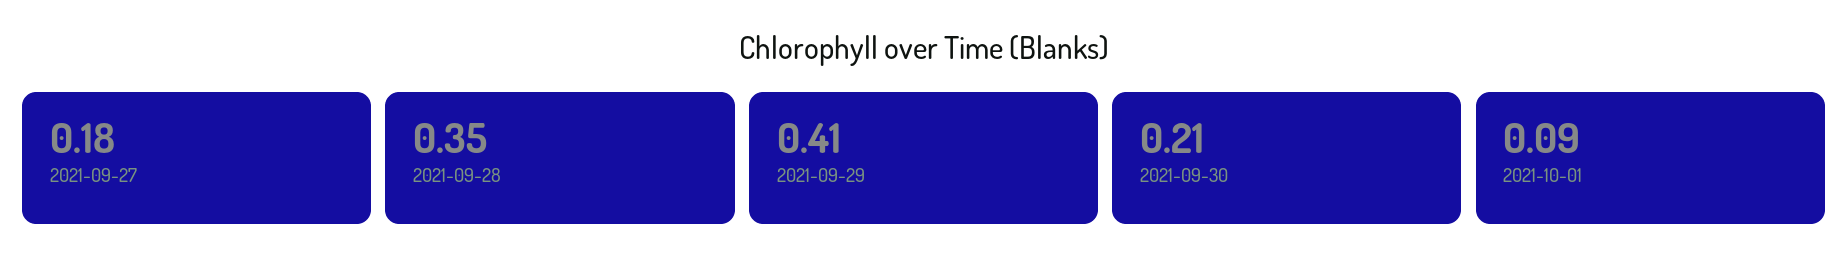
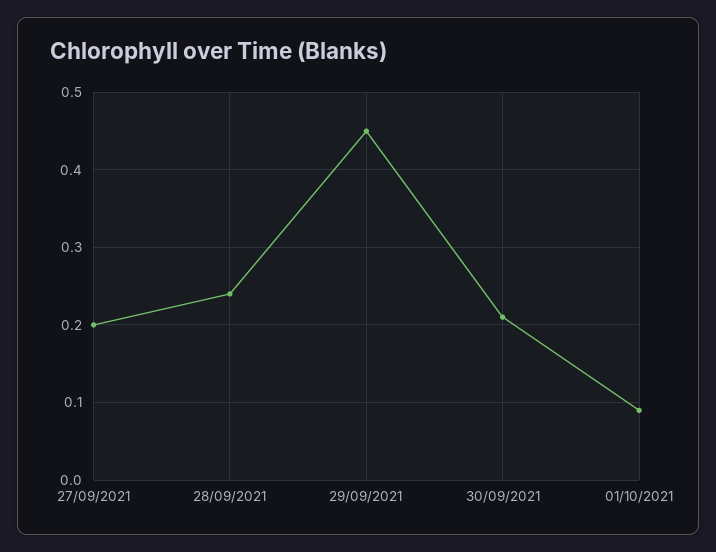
2021-09-27: 0.18 -> 0.2
2021-09-28: 0.35 -> 0.24
2021-09-29: 0.41 -> 0.45

